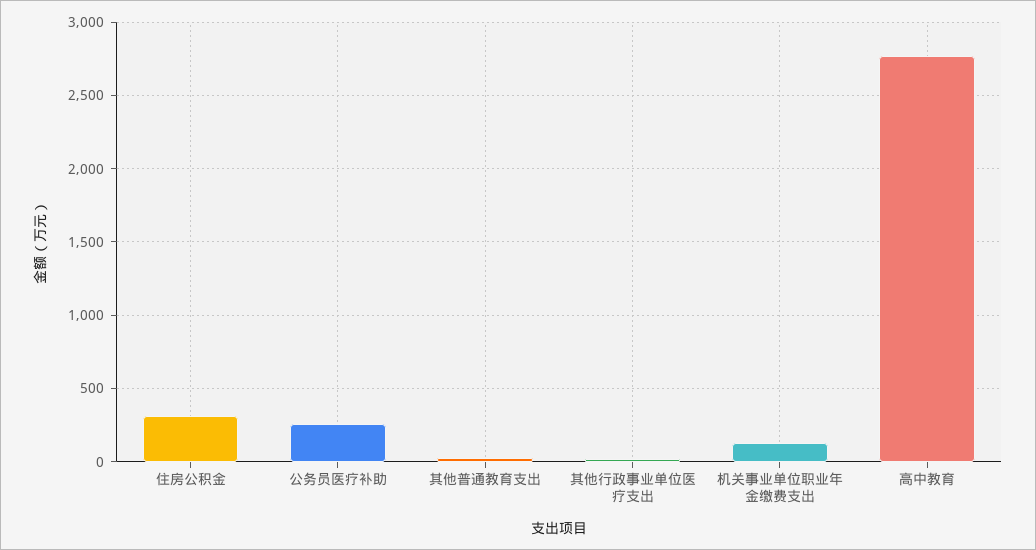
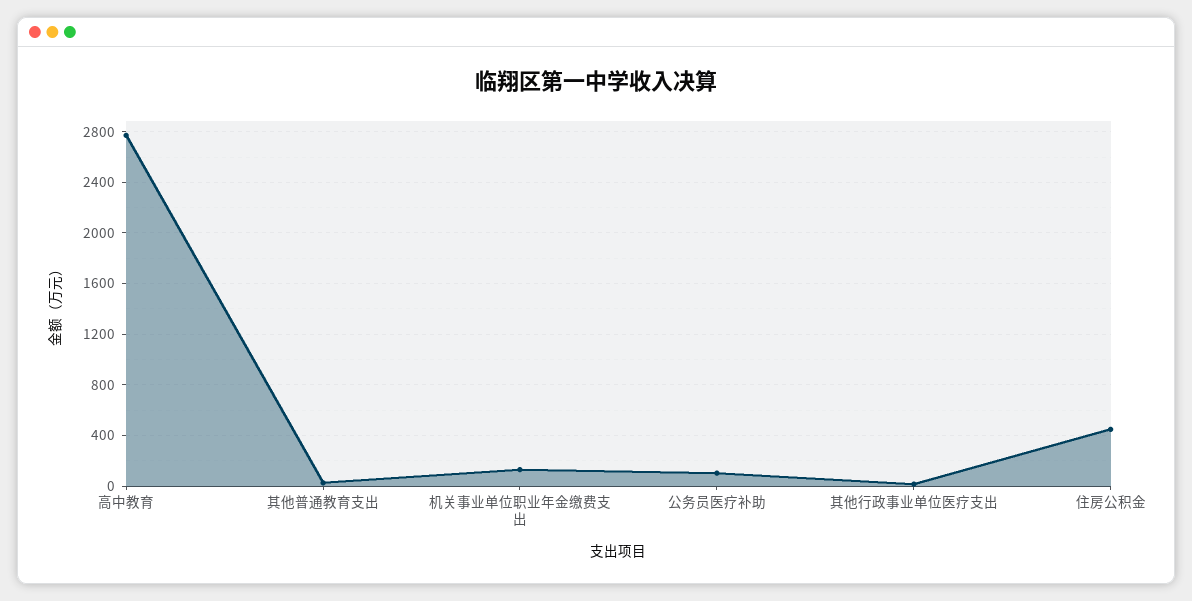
住房公积金: 300 -> 450
公务员医疗补助: 250 -> 100

